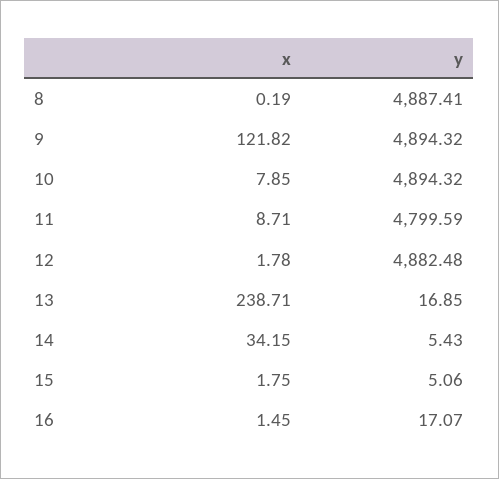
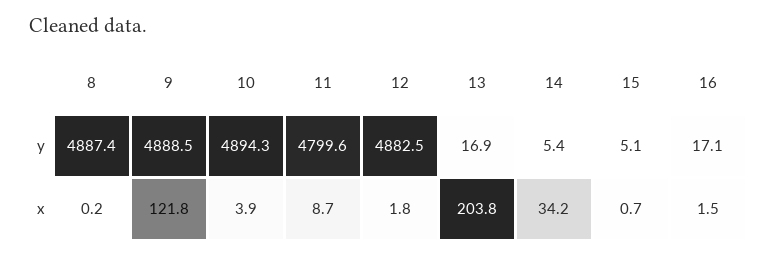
y, 9: 4894.32 -> 4888.5
x, 10: 7.85 -> 3.9
x, 13: 238.71 -> 203.8
x, 15: 1.75 -> 0.7

